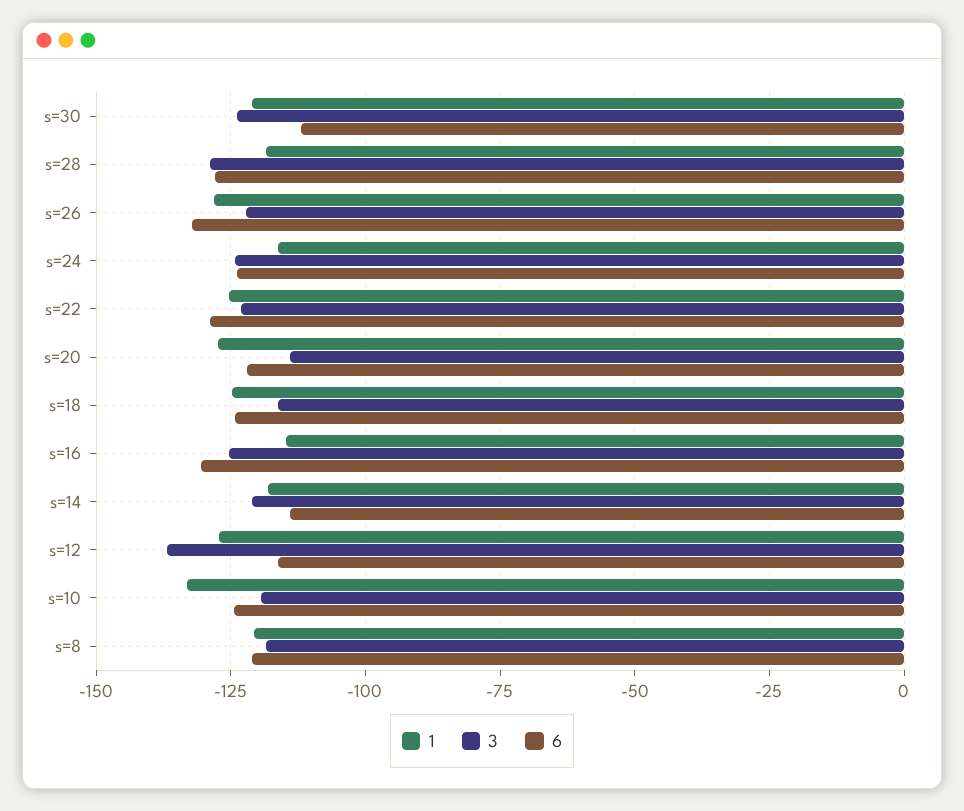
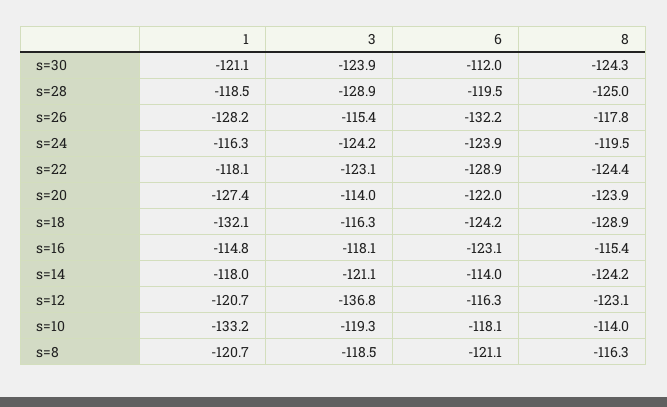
6, s=28: -127.5 -> -119.5
3, s=26: -122.5 -> -115.4
1, s=22: -125 -> -118.1
1, s=18: -125 -> -132.1
3, s=16: -125 -> -118.1
6, s=16: -130 -> -123.1
1, s=12: -127.5 -> -120.7
6, s=10: -125 -> -118.1
8, s=30: none -> -124.3
8, s=28: none -> -125
8, s=26: none -> -117.8
8, s=24: none -> -119.5
8, s=22: none -> -124.4
8, s=20: none -> -123.9
8, s=18: none -> -128.9
8, s=16: none -> -115.4
8, s=14: none -> -124.2
8, s=12: none -> -123.1
8, s=10: none -> -114
8, s=8: none -> -116.3

